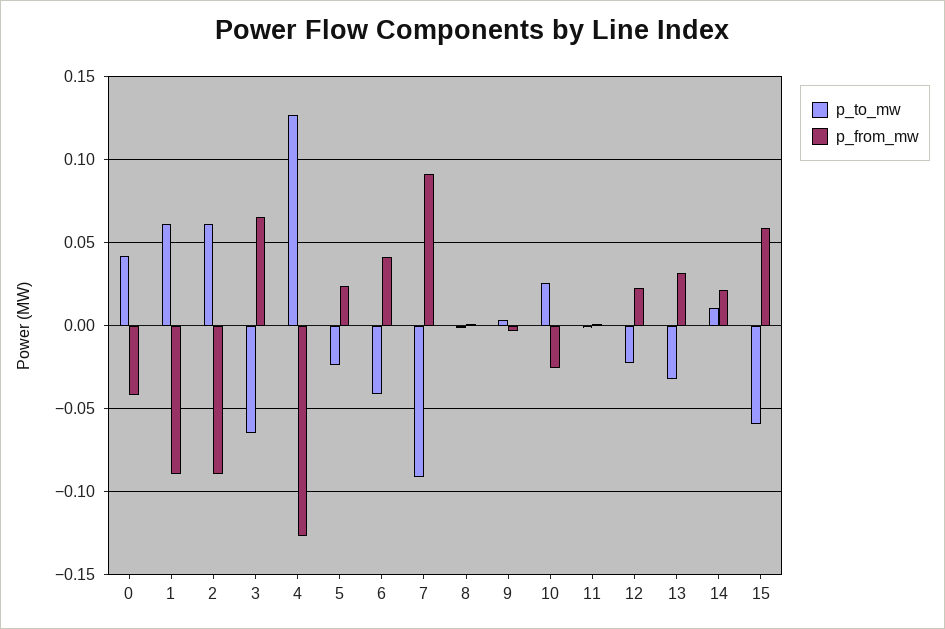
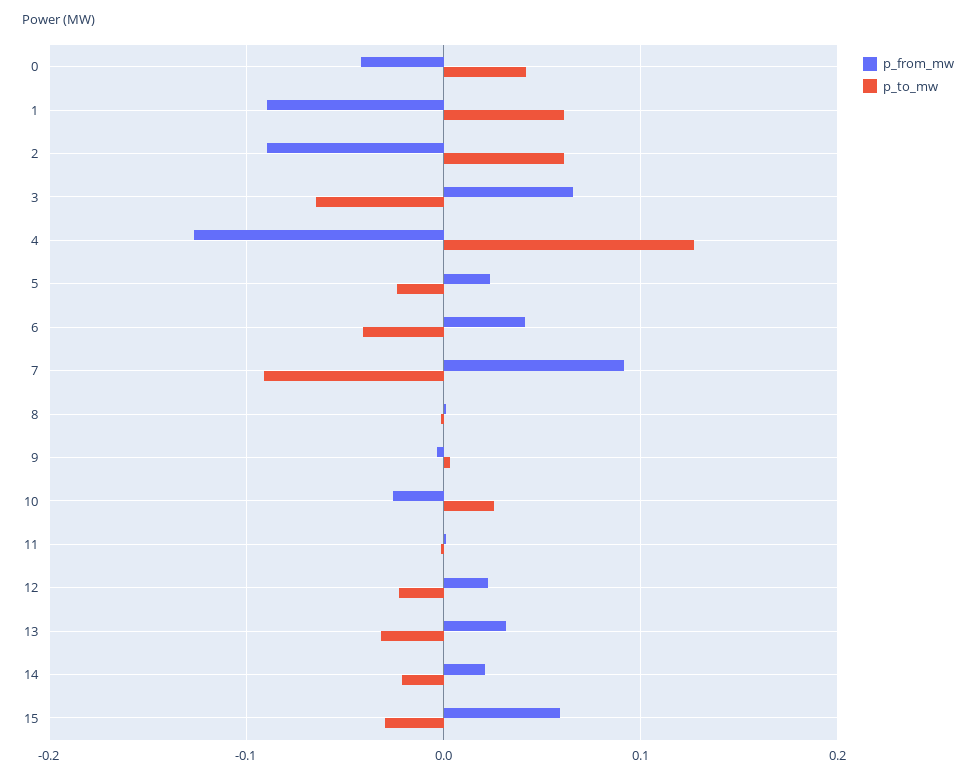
p_to_mw, 14: 0.01 -> -0.02
p_to_mw, 15: -0.06 -> -0.03

